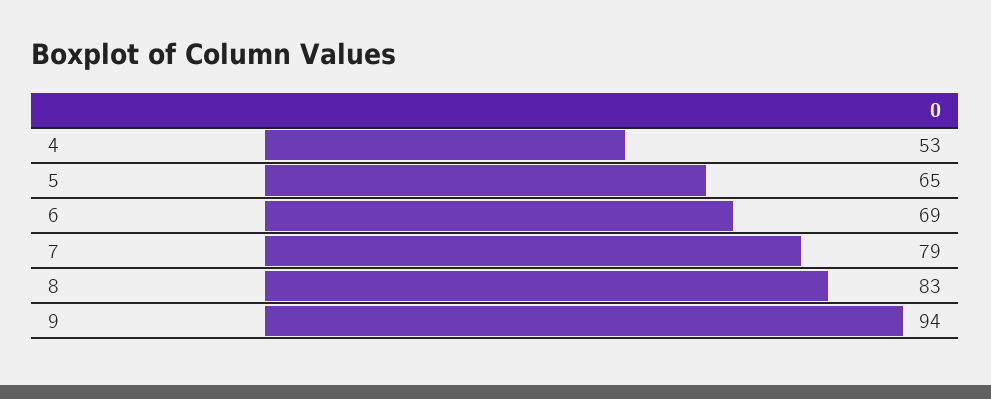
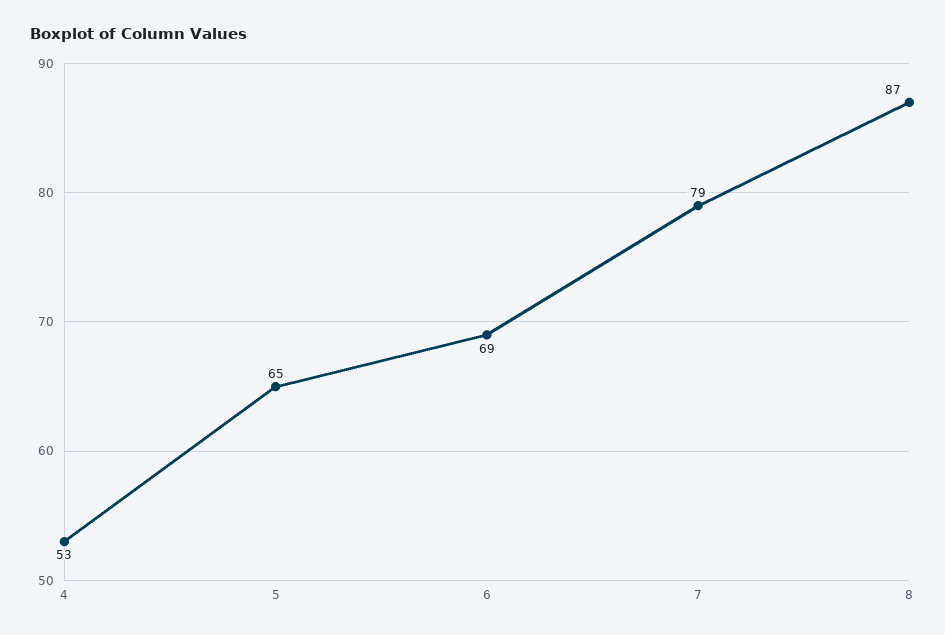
8: 83 -> 87
9: 94 -> none

